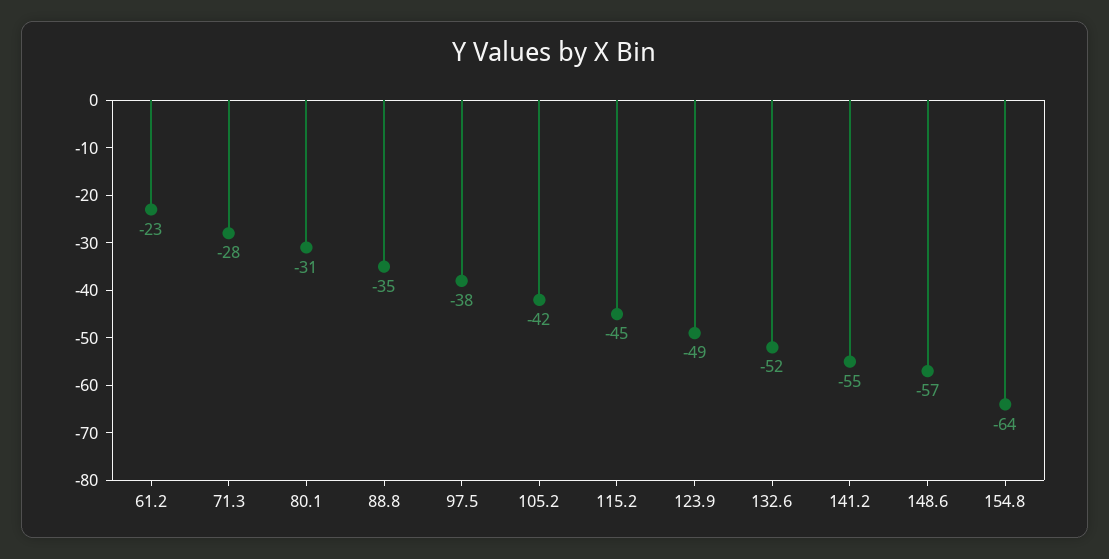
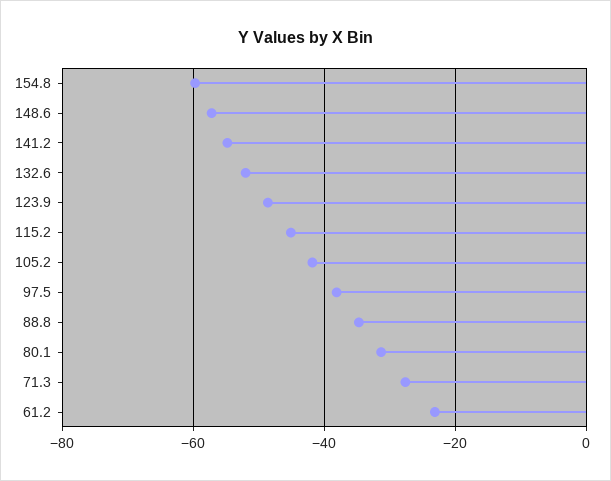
154.8: -64 -> -60

